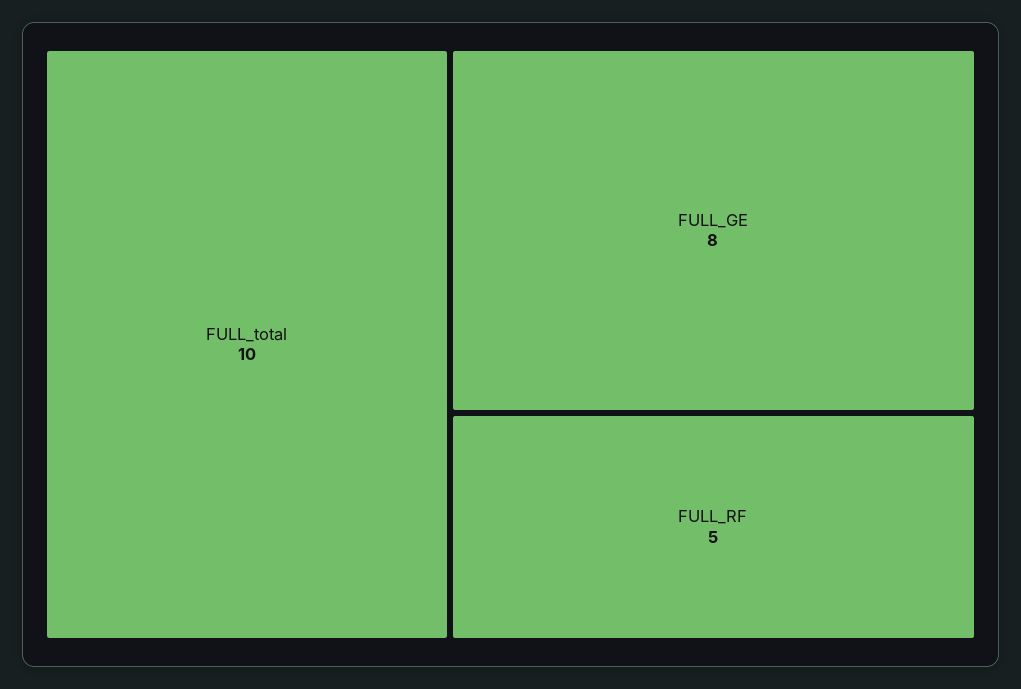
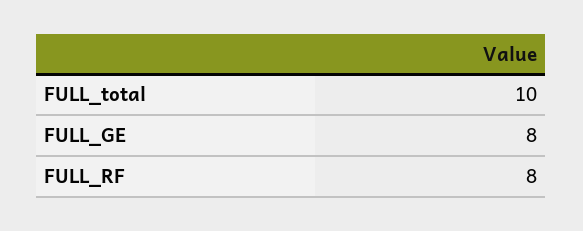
FULL_RF: 5 -> 8

